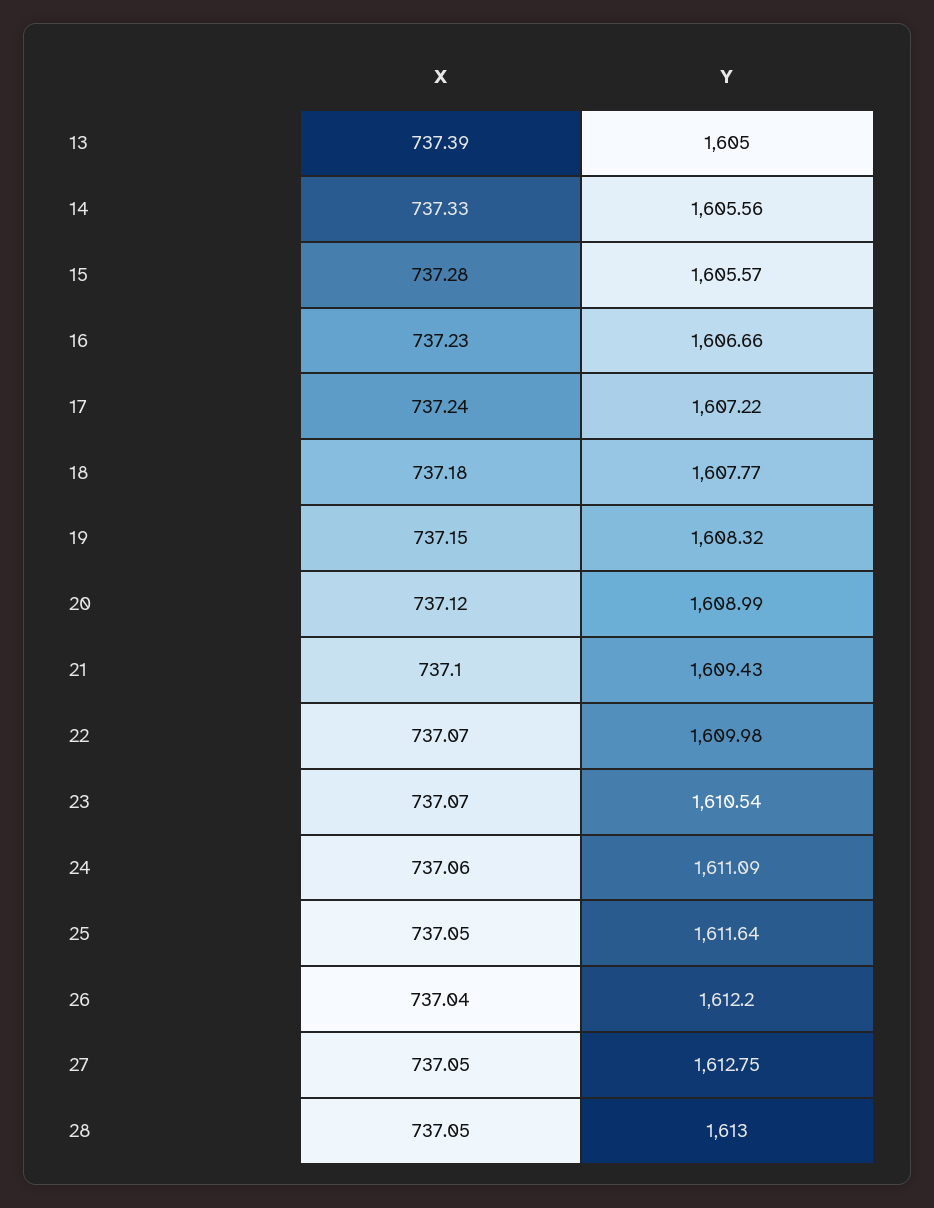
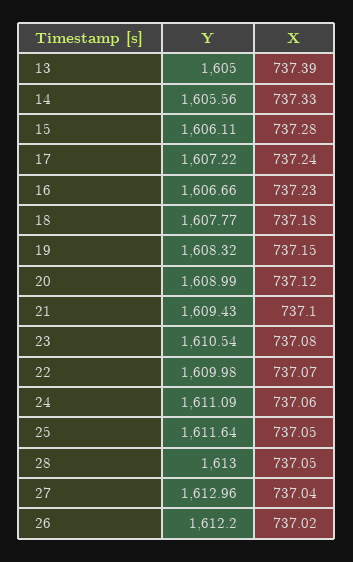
Y, 15: 1605.57 -> 1606.11
X, 23: 737.07 -> 737.08
X, 26: 737.04 -> 737.02
X, 27: 737.05 -> 737.04
Y, 27: 1612.75 -> 1612.96

